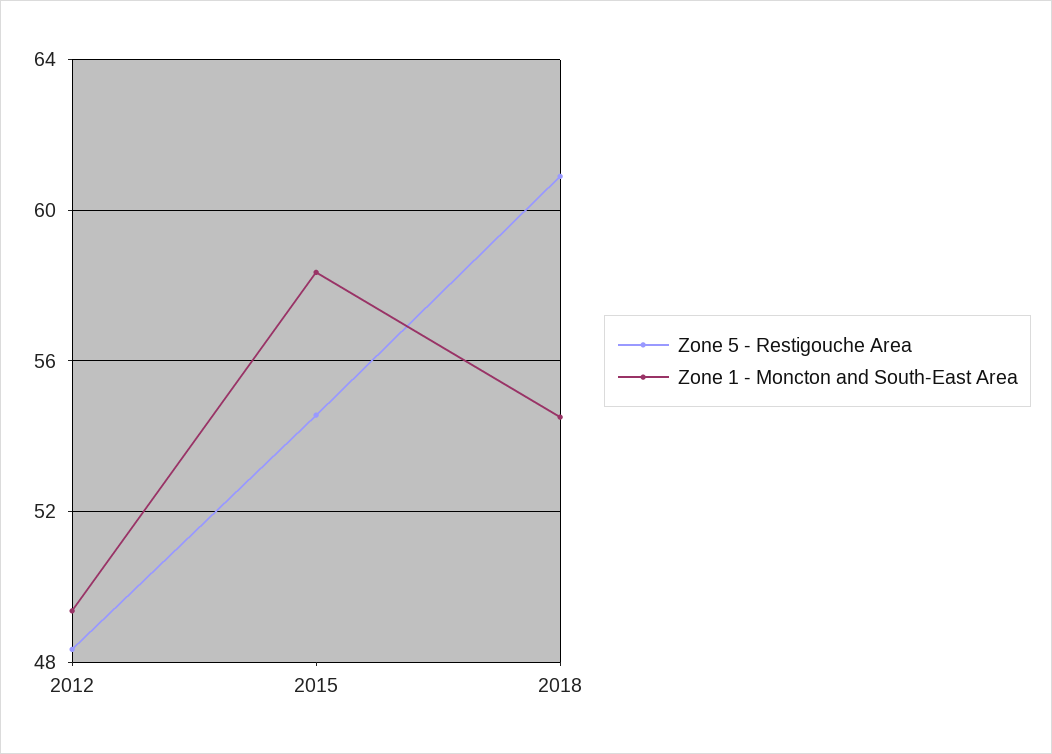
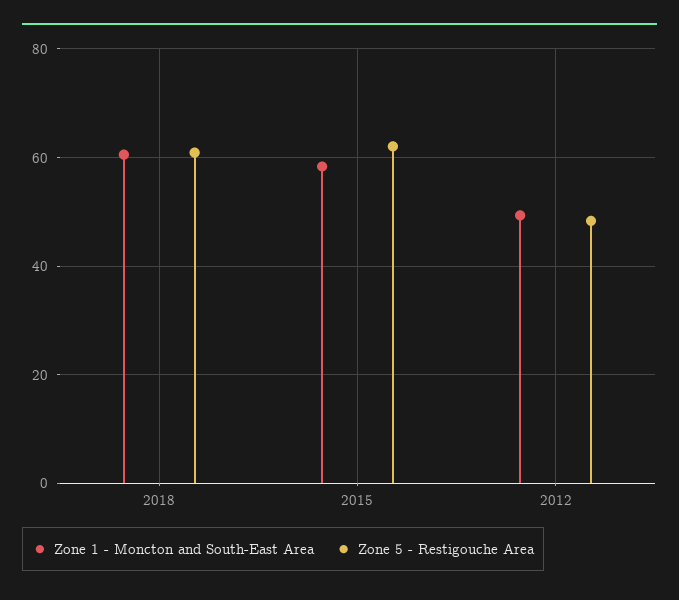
Zone 5 - Restigouche Area, 2015: 54.5 -> 62
Zone 1 - Moncton and South-East Area, 2018: 54.5 -> 60

